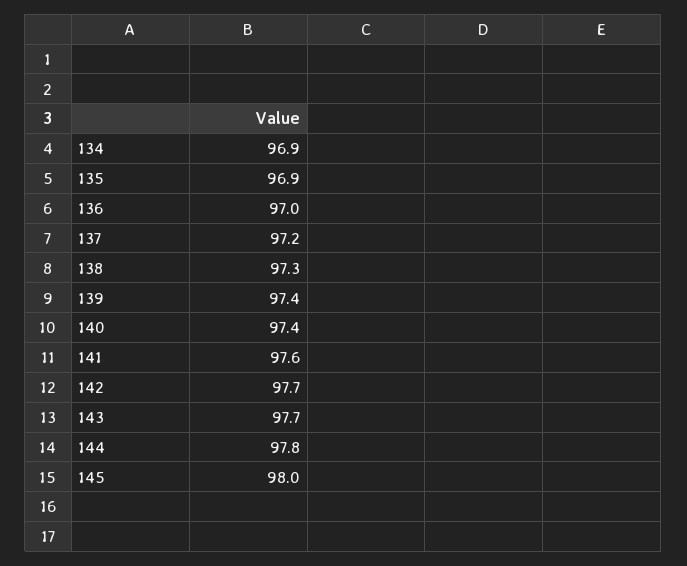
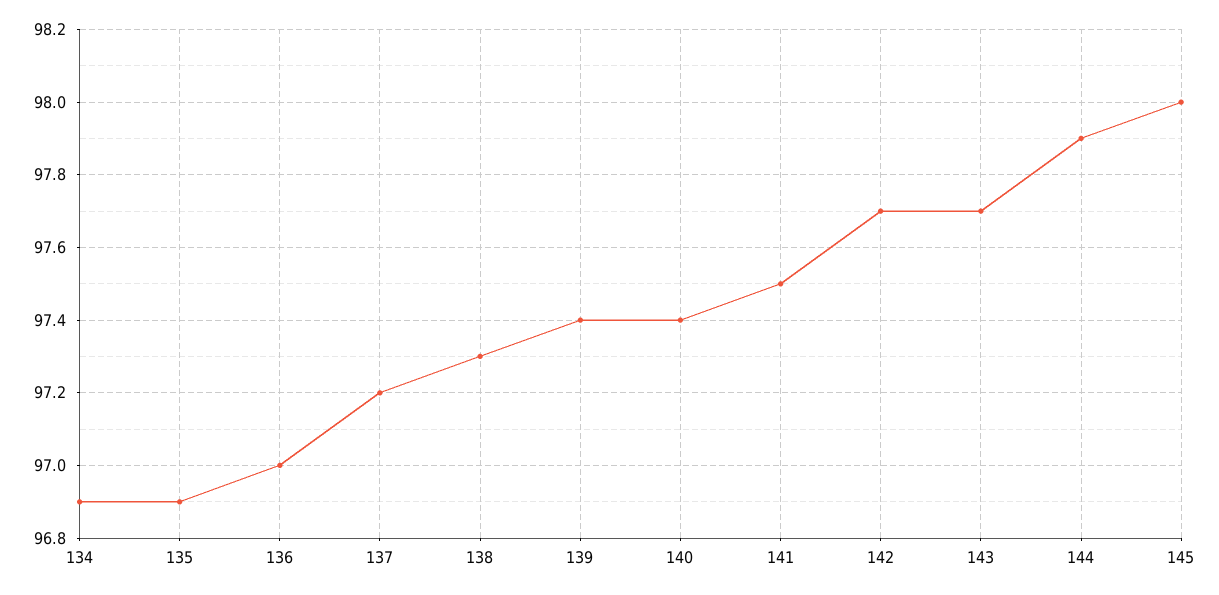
141: 97.6 -> 97.5
144: 97.8 -> 97.9

